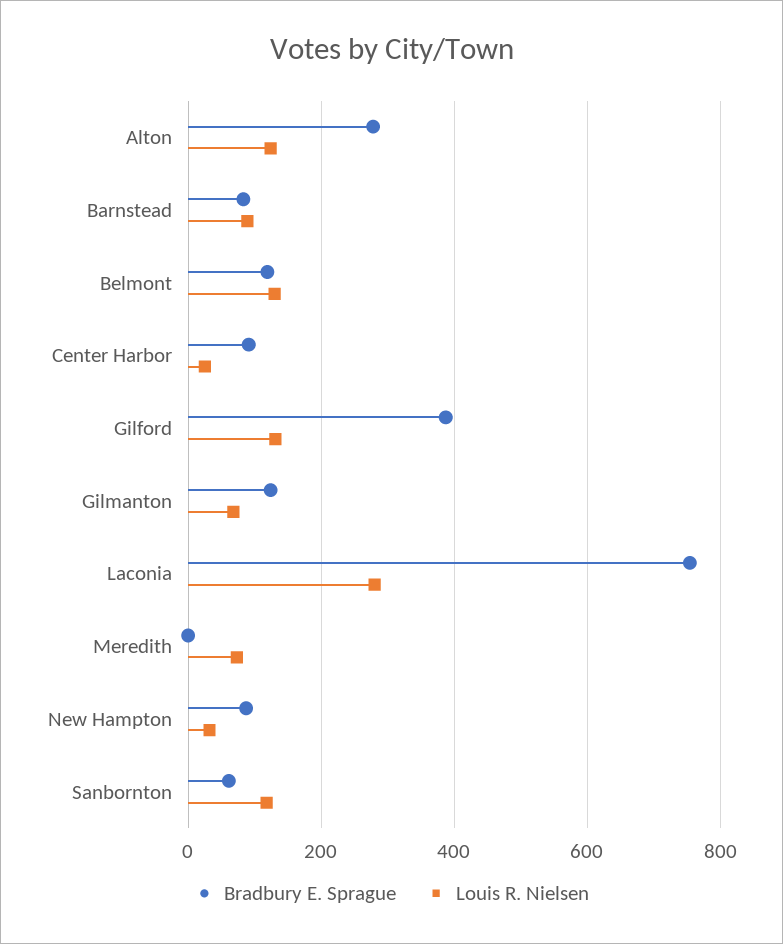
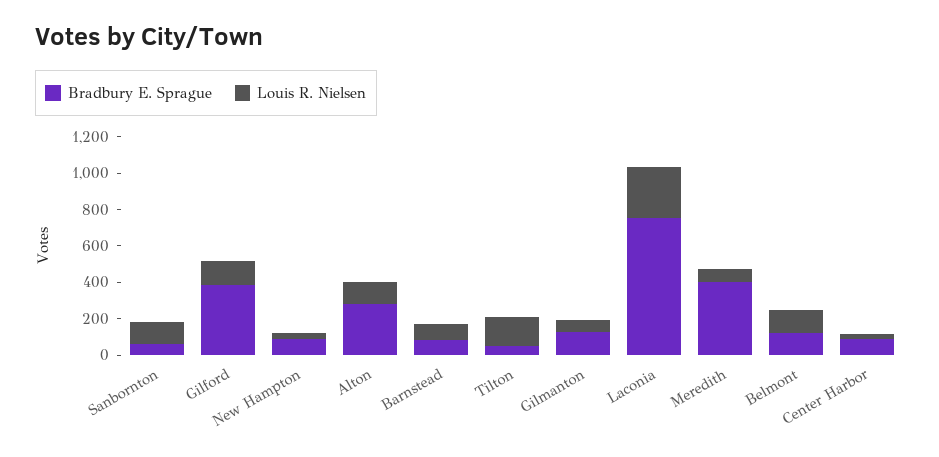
Bradbury E. Sprague, Meredith: 0 -> 400
Bradbury E. Sprague, Tilton: none -> 50
Louis R. Nielsen, Tilton: none -> 150

